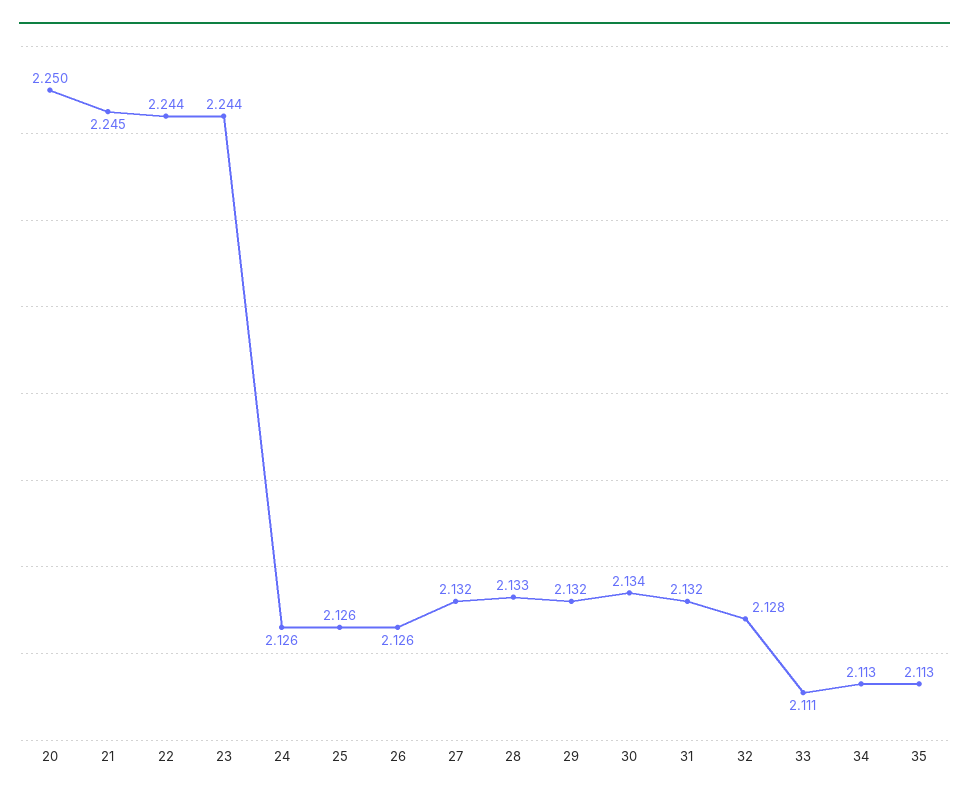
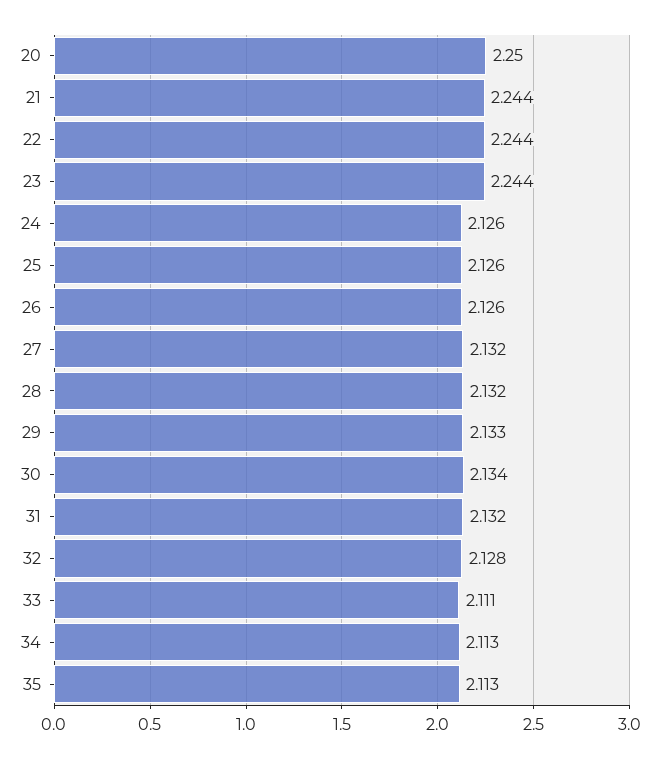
21: 2.245 -> 2.244
28: 2.133 -> 2.132
29: 2.132 -> 2.133

